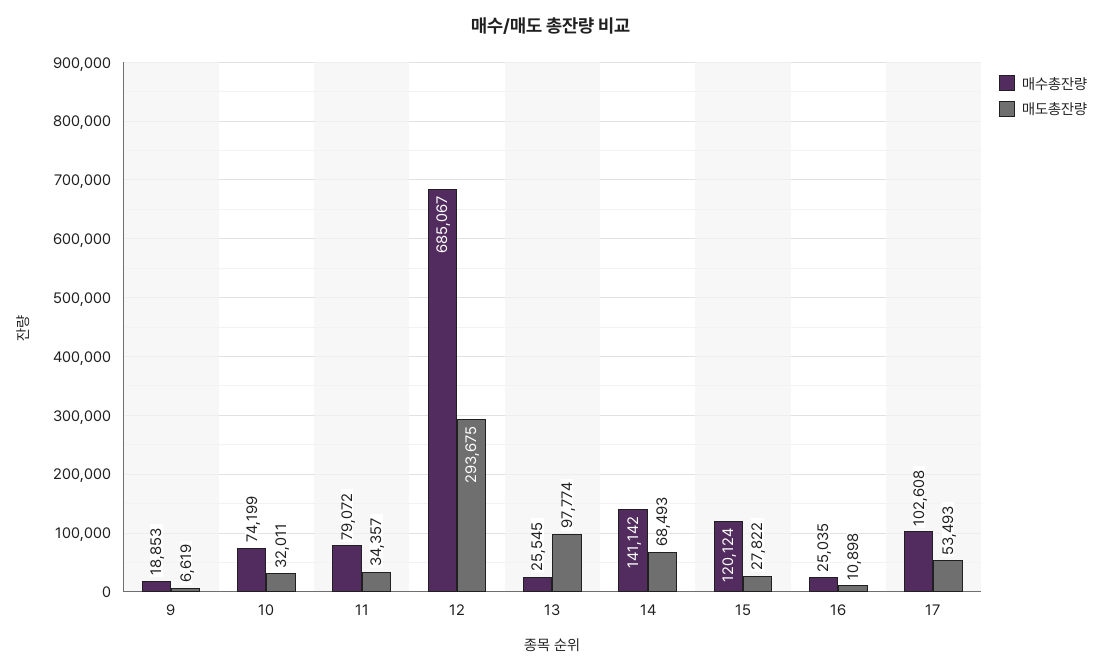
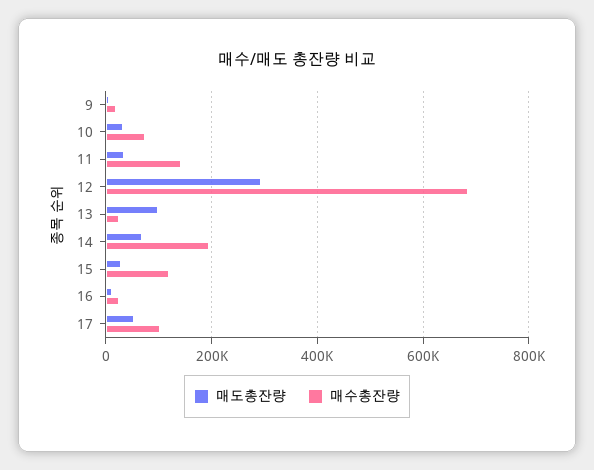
매수총잔량, 11: 79072 -> 140000
매수총잔량, 14: 141142 -> 200000

